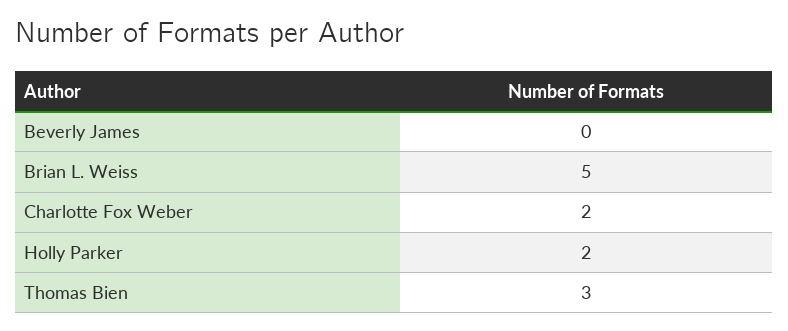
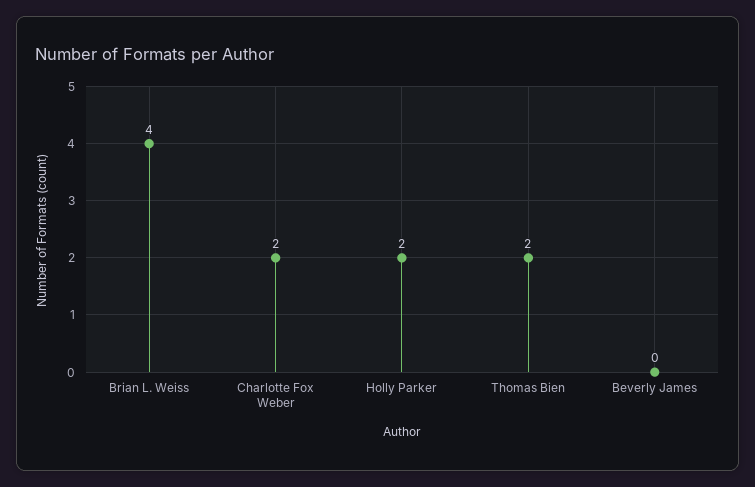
Brian L. Weiss: 5 -> 4
Thomas Bien: 3 -> 2

